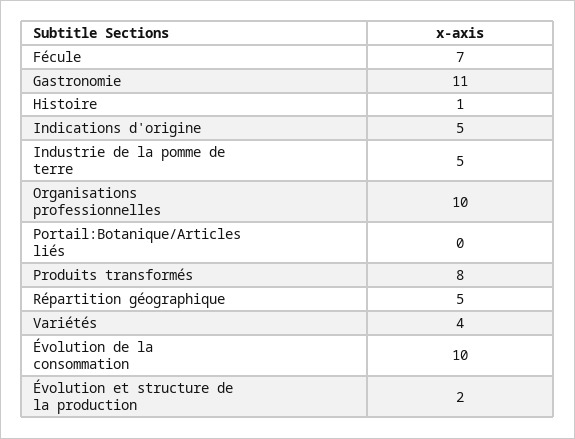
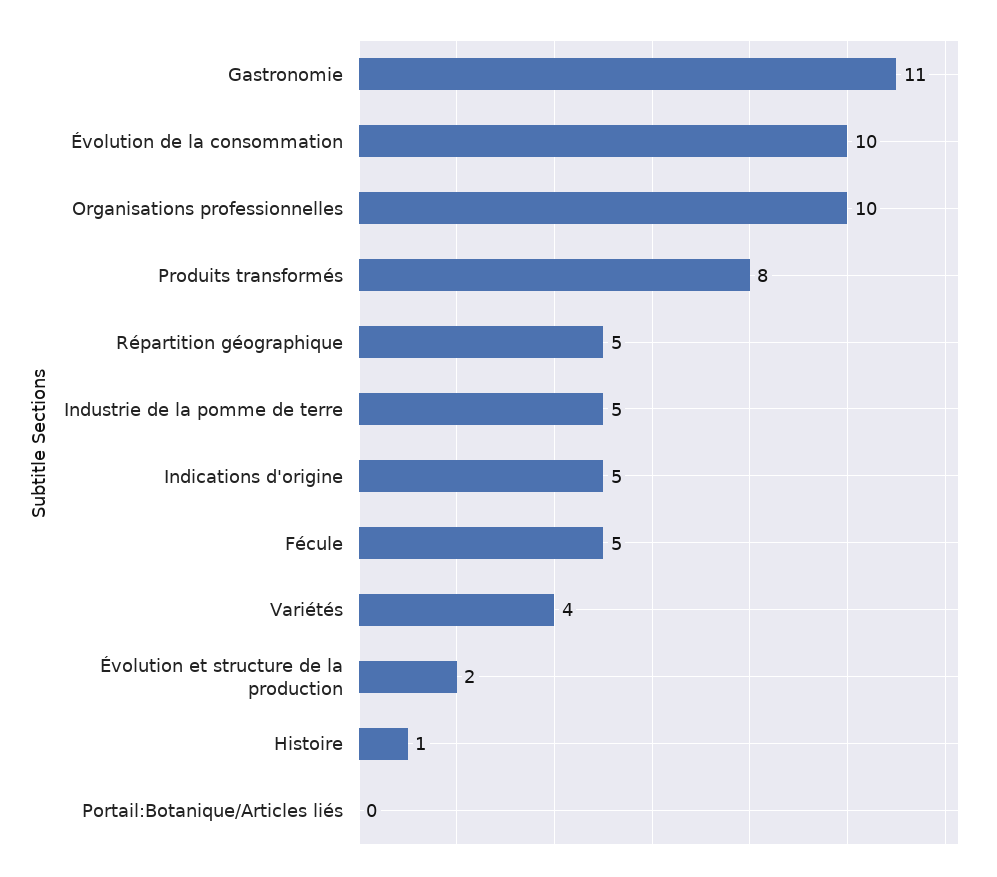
Fécule: 7 -> 5

